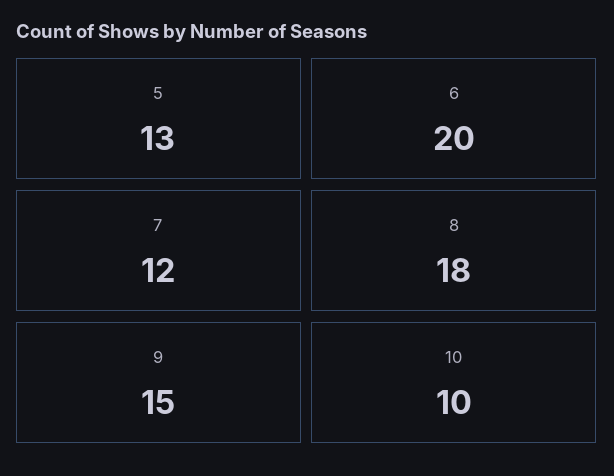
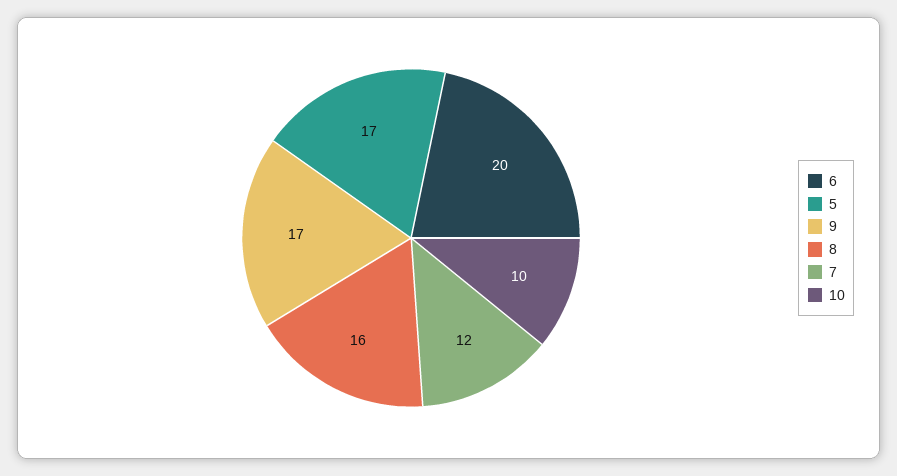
5: 13 -> 17
8: 18 -> 16
9: 15 -> 17

